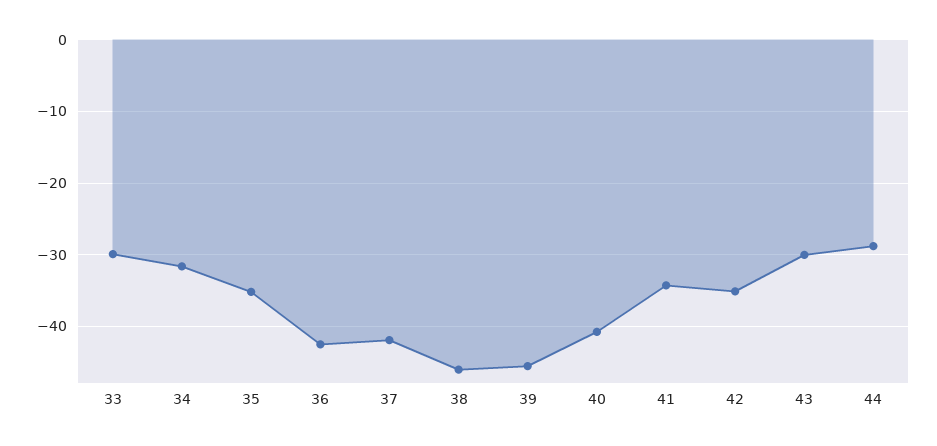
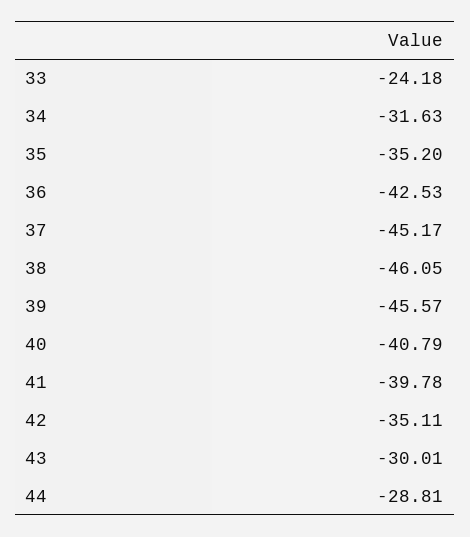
33: -30 -> -24.18
37: -42 -> -45.17
41: -34 -> -39.78

